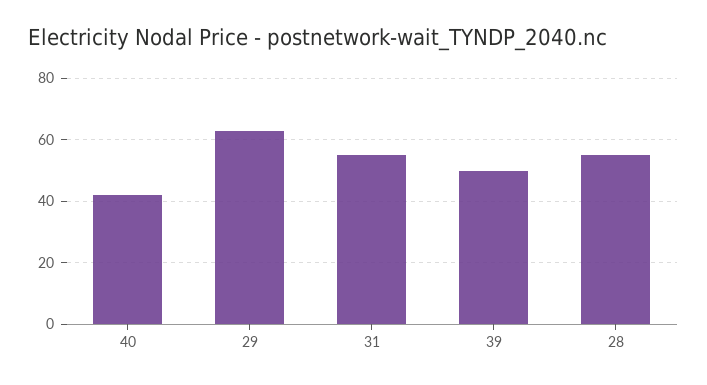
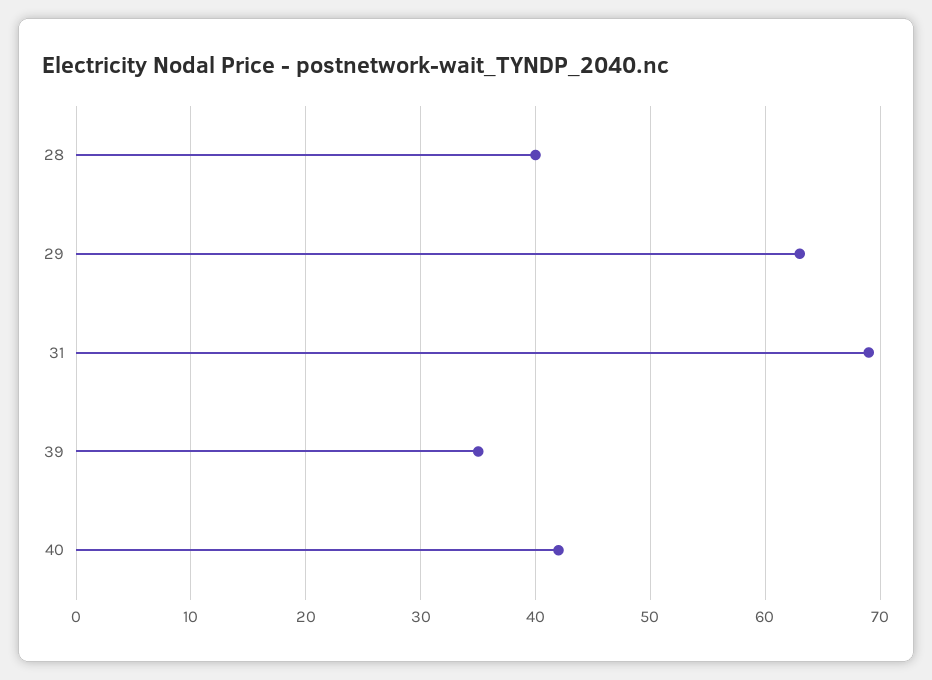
31: 55 -> 69
39: 50 -> 35
28: 55 -> 40

